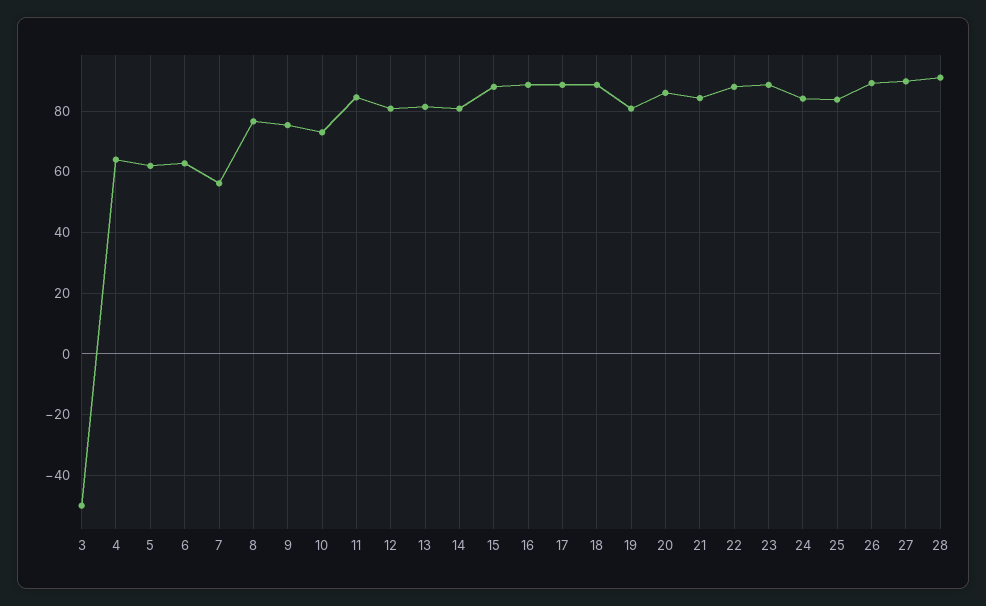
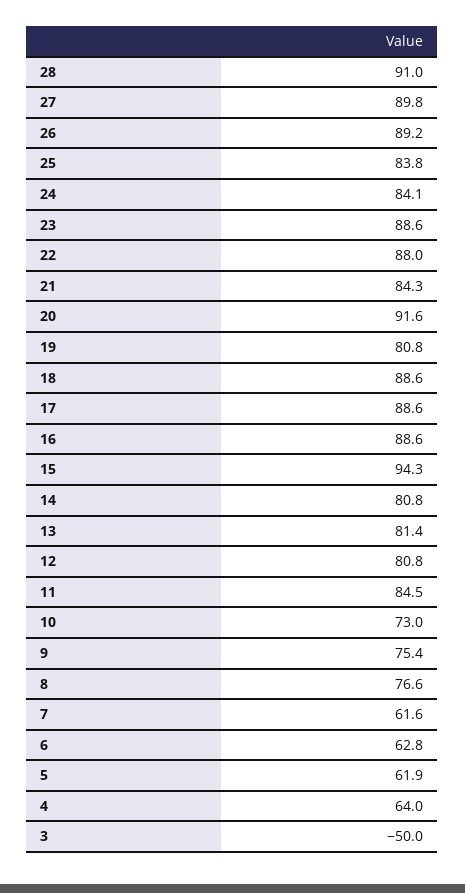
7: 56 -> 61.6
15: 88 -> 94.3
20: 86 -> 91.6

